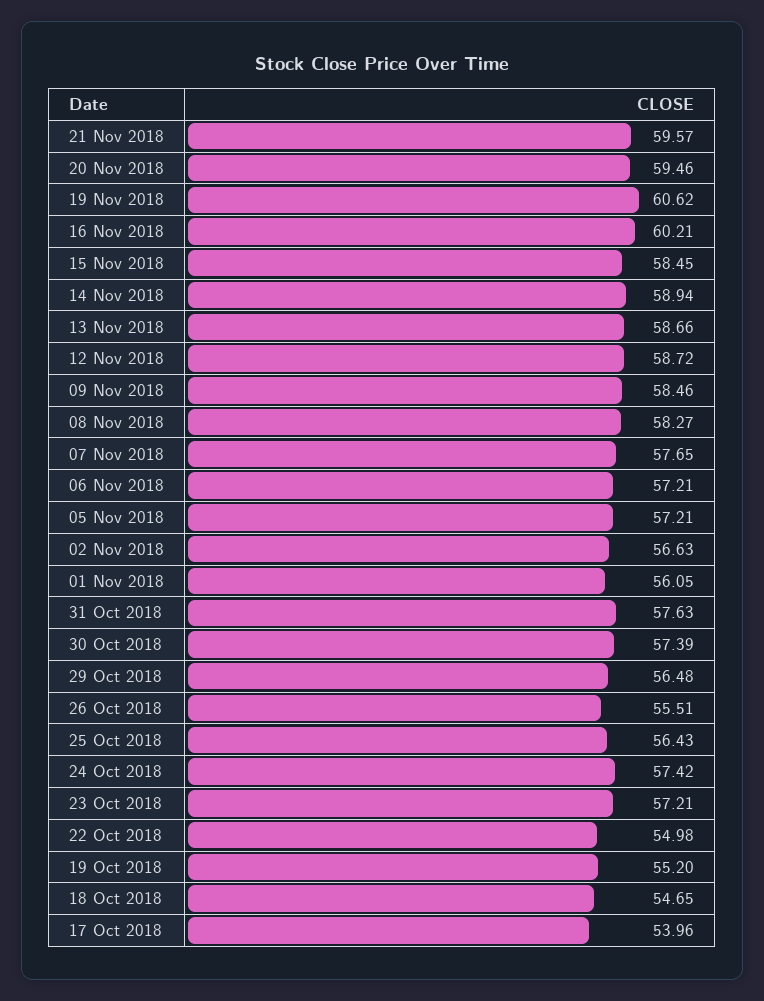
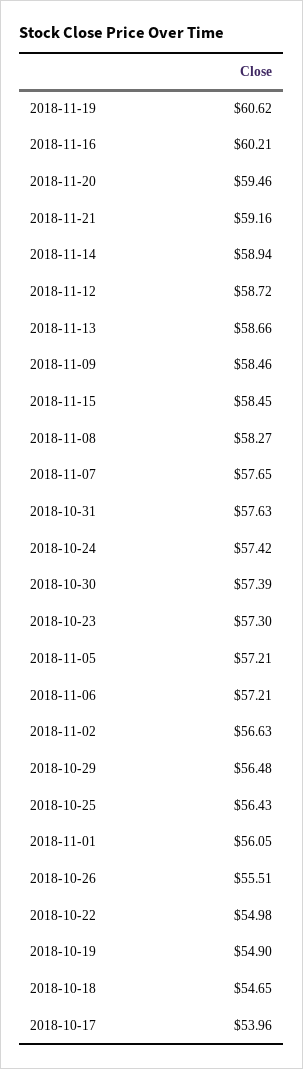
21 Nov 2018: 59.57 -> 59.16
23 Oct 2018: 57.21 -> 57.3
19 Oct 2018: 55.2 -> 54.9

